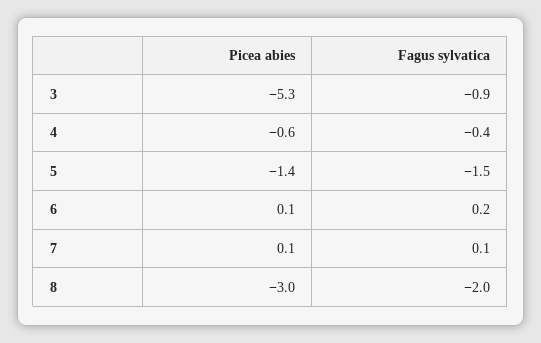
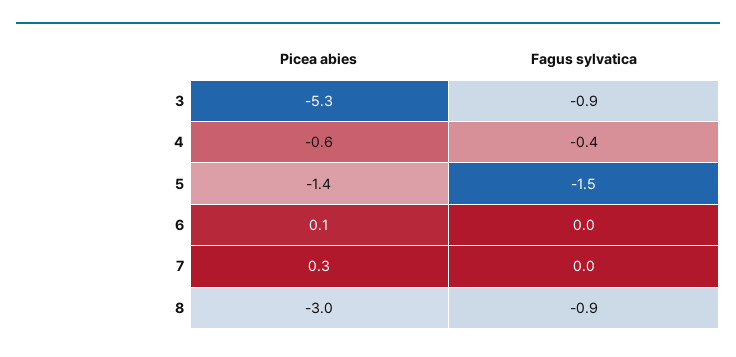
Fagus sylvatica, 6: 0.2 -> 0
Picea abies, 7: 0.1 -> 0.3
Fagus sylvatica, 7: 0.1 -> 0
Fagus sylvatica, 8: -2 -> -0.9

